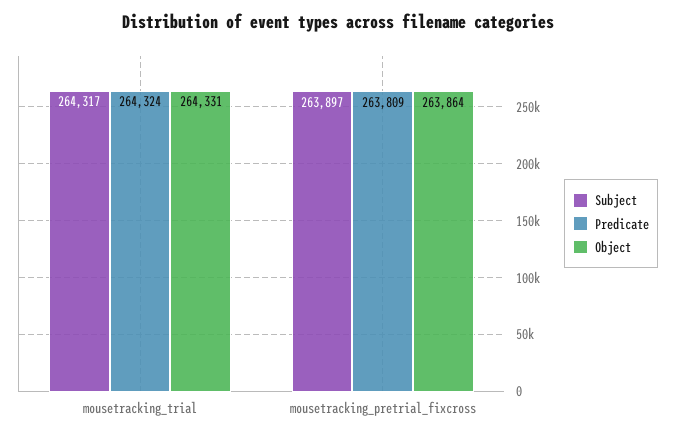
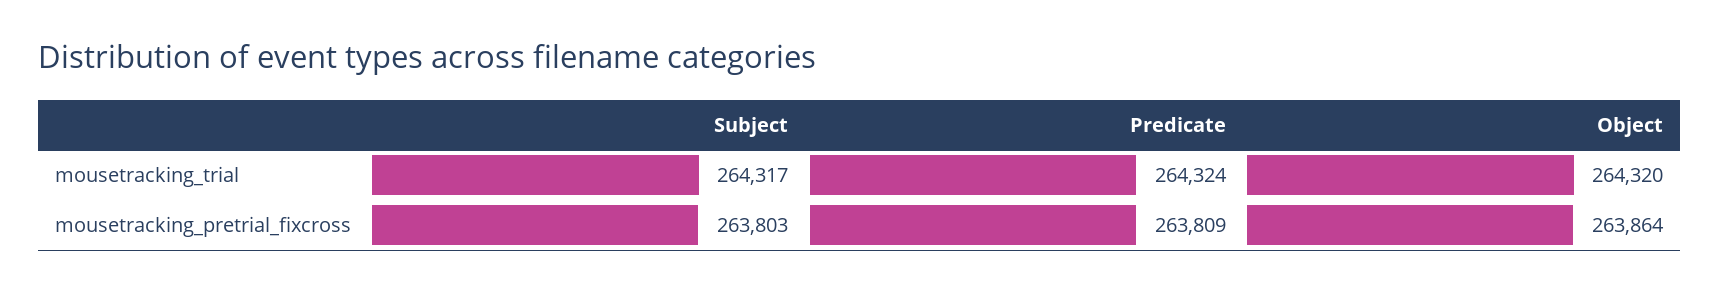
Object, mousetracking_trial: 264331 -> 264320
Subject, mousetracking_pretrial_fixcross: 263897 -> 263803

